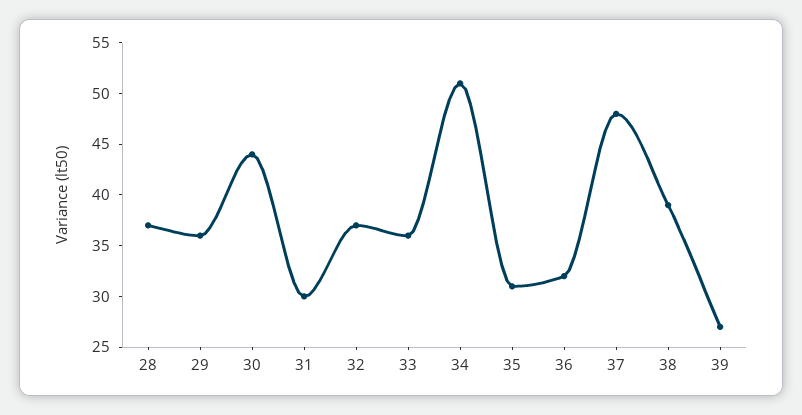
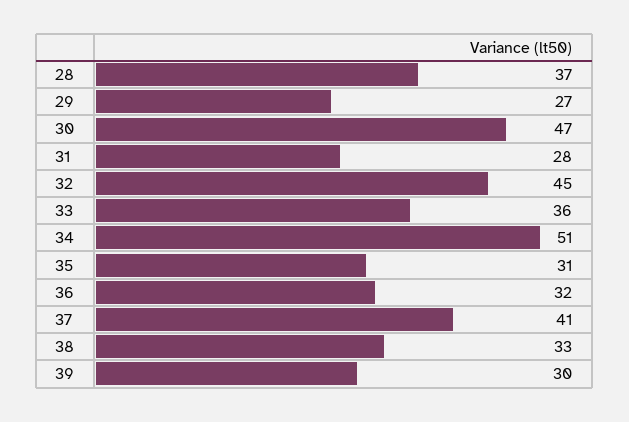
29: 36 -> 27
30: 44 -> 47
31: 30 -> 28
32: 37 -> 45
37: 48 -> 41
38: 39 -> 33
39: 27 -> 30

